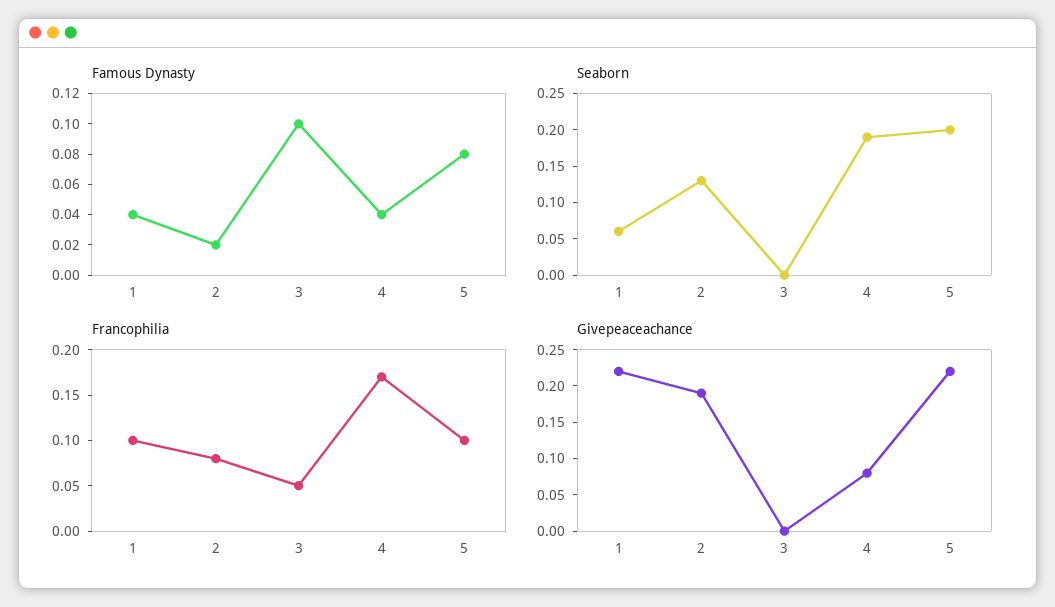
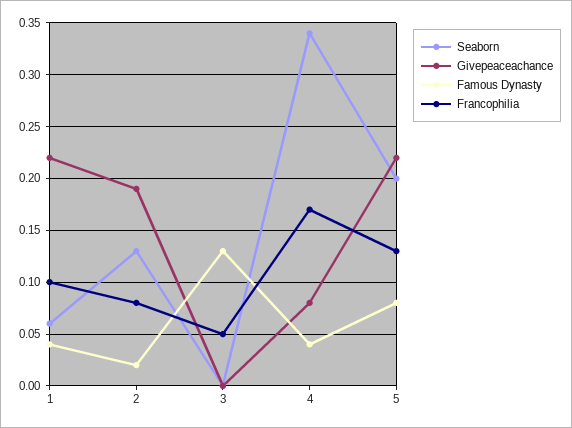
Famous Dynasty, 3: 0.1 -> 0.13
Seaborn, 4: 0.2 -> 0.34
Francophilia, 5: 0.1 -> 0.13

